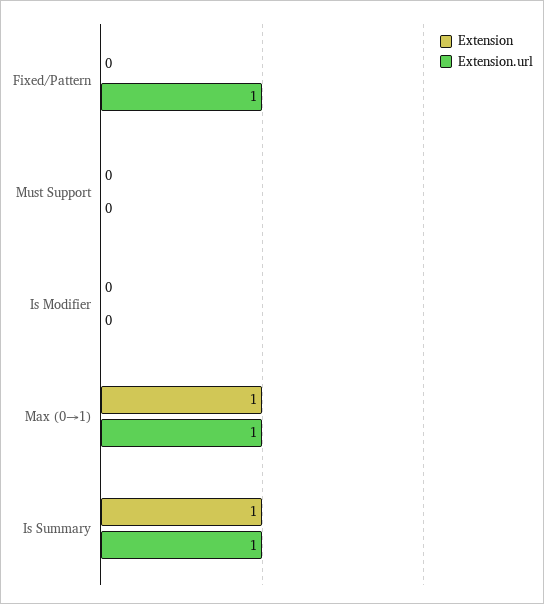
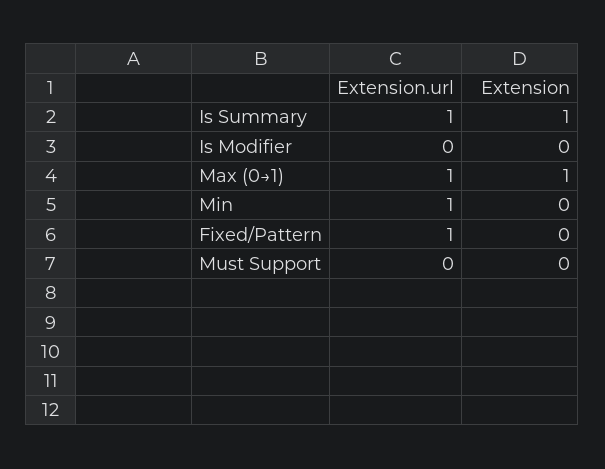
Extension.url, Min: none -> 1
Extension, Min: none -> 0

